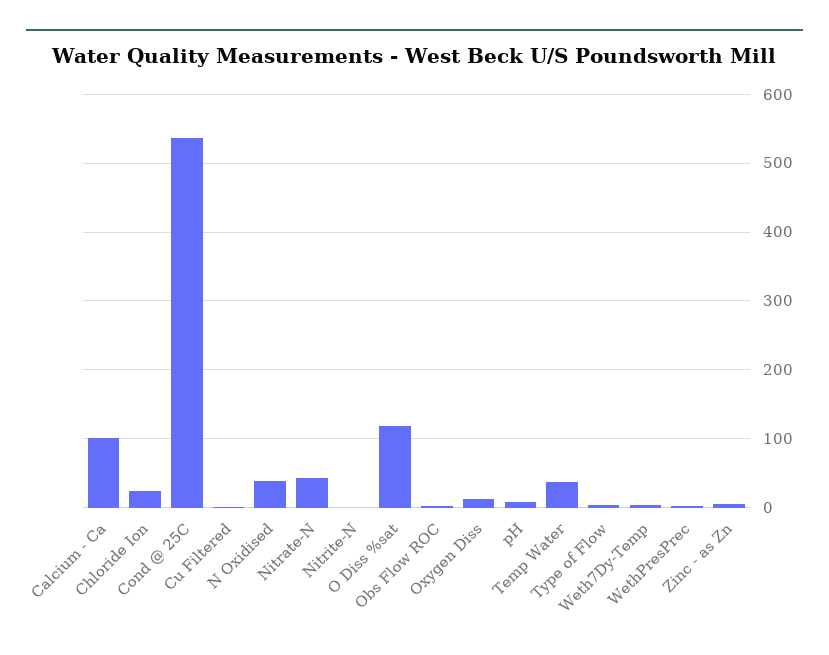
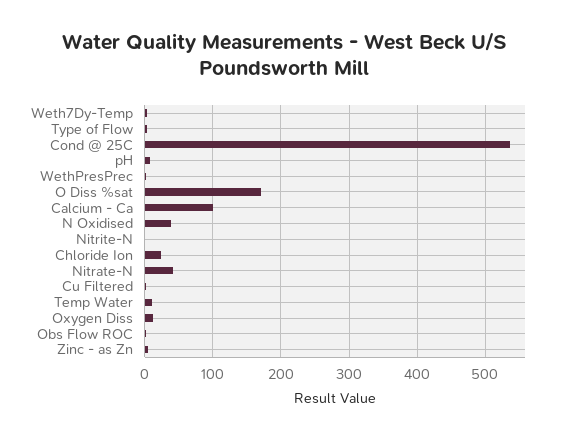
O Diss %sat: 120 -> 170
Temp Water: 40 -> 10

